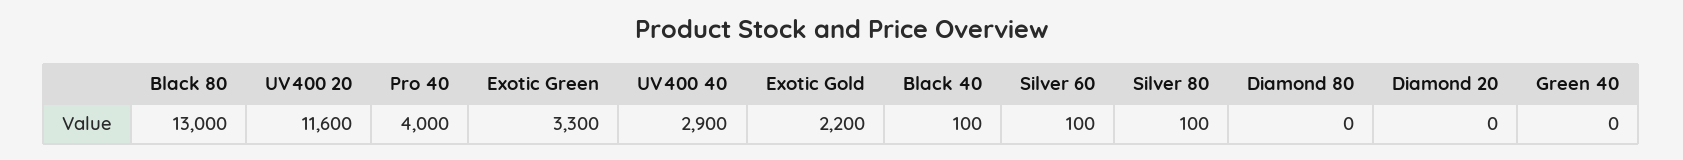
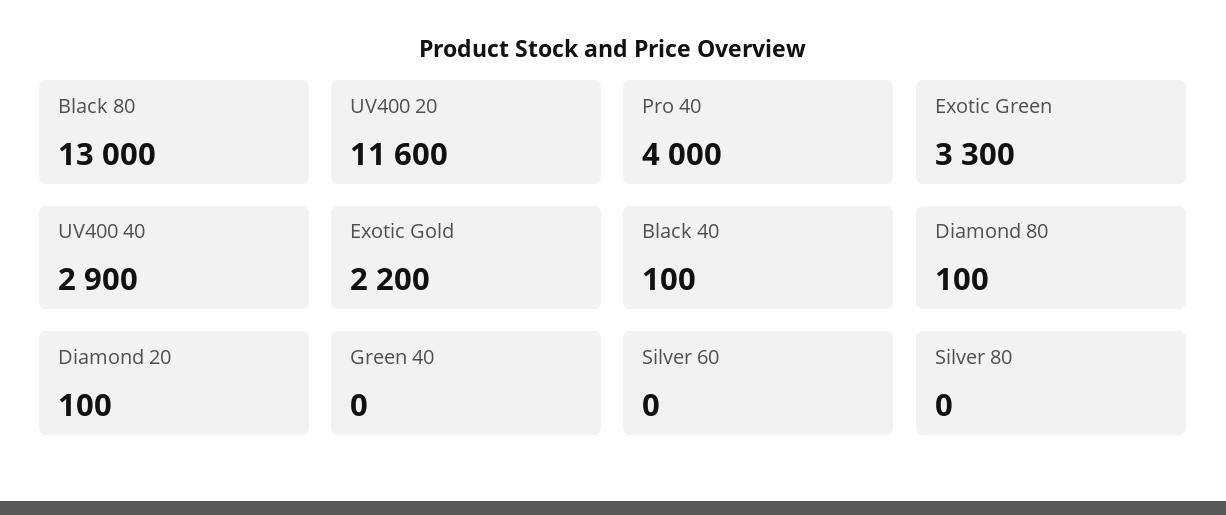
Silver 60: 100 -> 0
Silver 80: 100 -> 0
Diamond 80: 0 -> 100
Diamond 20: 0 -> 100

